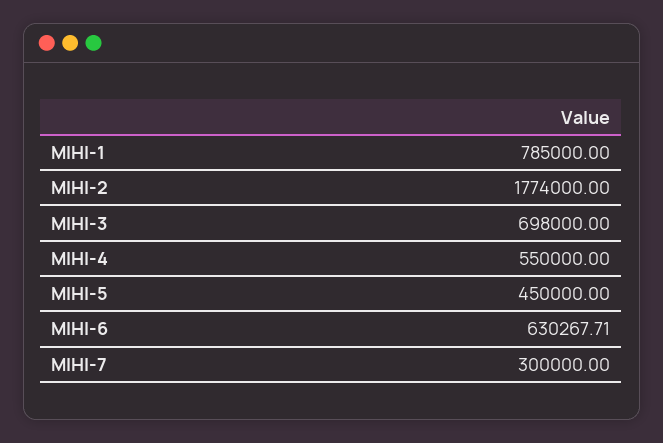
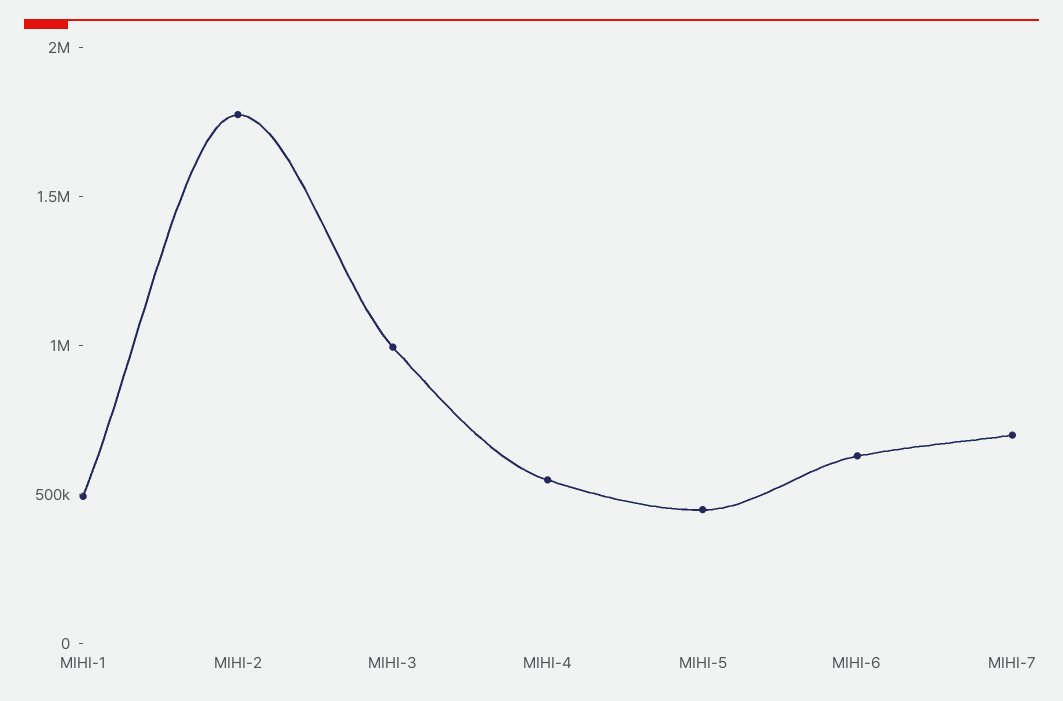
MIHI-1: 785000 -> 500000
MIHI-3: 698000 -> 1000000
MIHI-7: 300000 -> 700000

